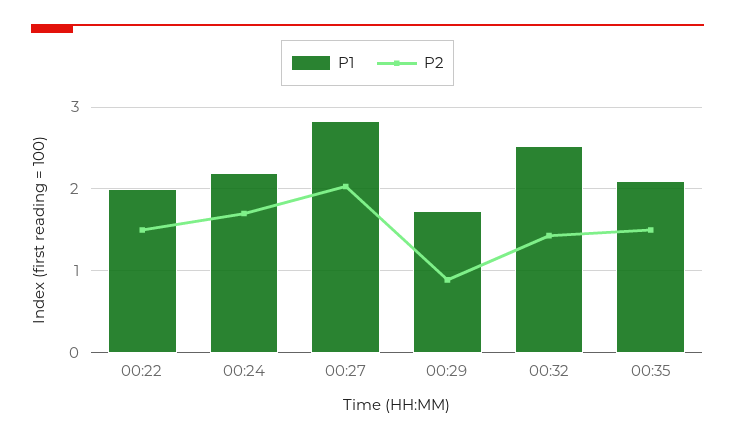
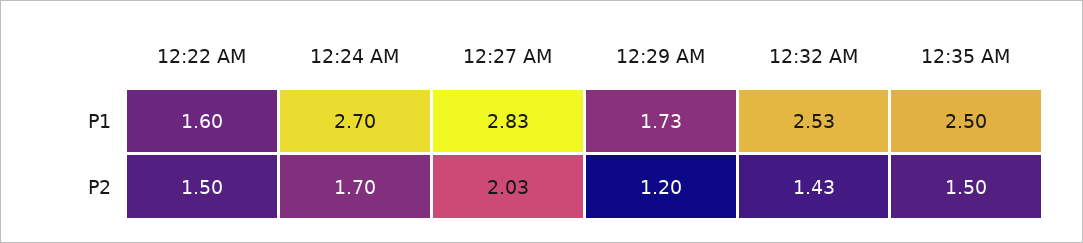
P1, 00:22: 2 -> 1.6
P1, 00:24: 2.2 -> 2.7
P2, 00:29: 0.9 -> 1.2
P1, 00:35: 2.1 -> 2.5

